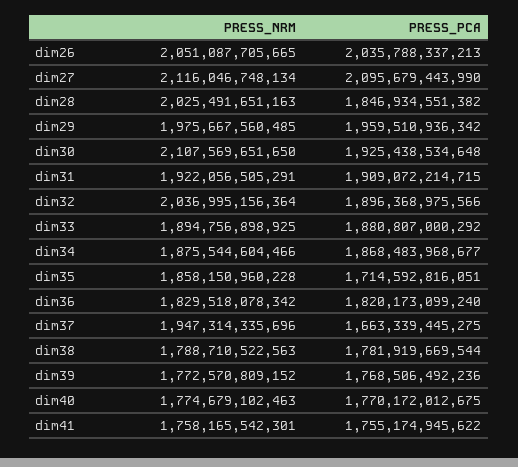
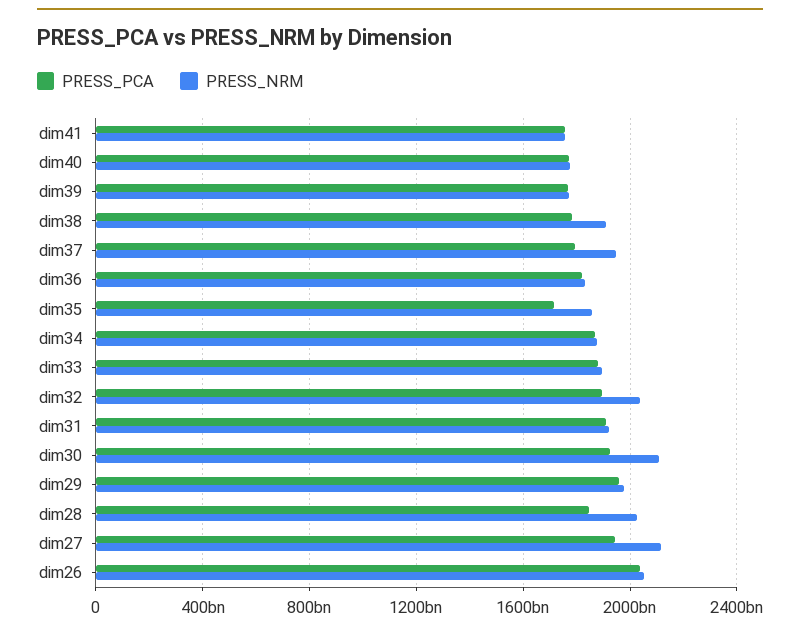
PRESS_PCA, dim27: 2095679443990 -> 1950000000000
PRESS_PCA, dim37: 1663339445275 -> 1800000000000
PRESS_NRM, dim38: 1788710522563 -> 1900000000000

